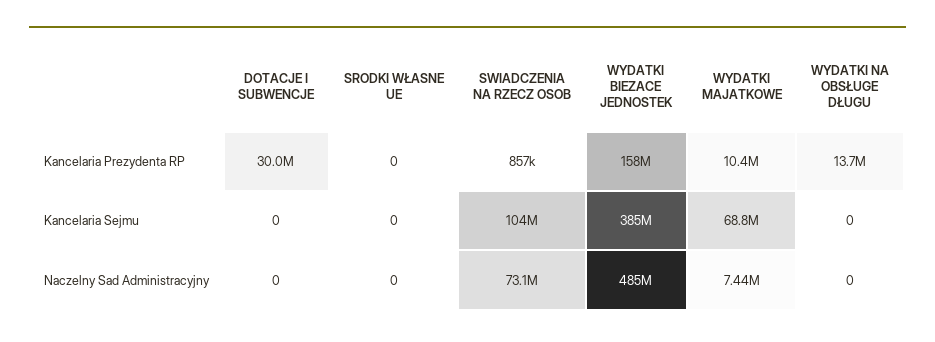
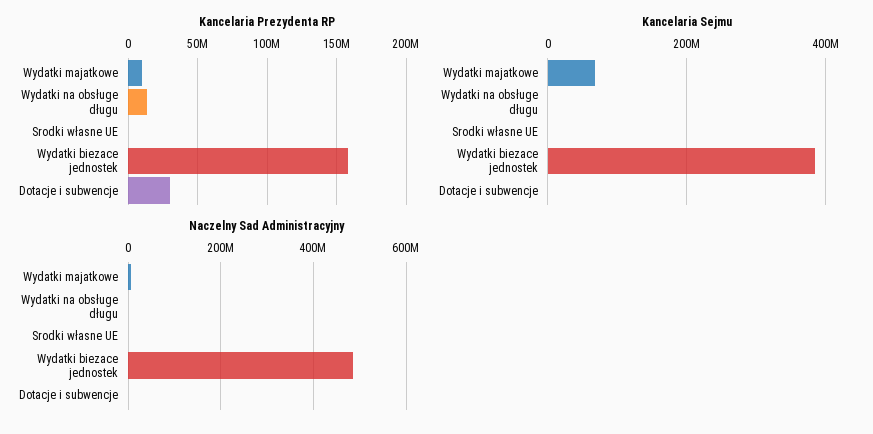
Kancelaria Prezydenta RP, SWIADCZENIA NA RZECZ OSOB: 857000 -> none
Kancelaria Sejmu, SWIADCZENIA NA RZECZ OSOB: 104000000 -> none
Naczelny Sad Administracyjny, SWIADCZENIA NA RZECZ OSOB: 73100000 -> none

